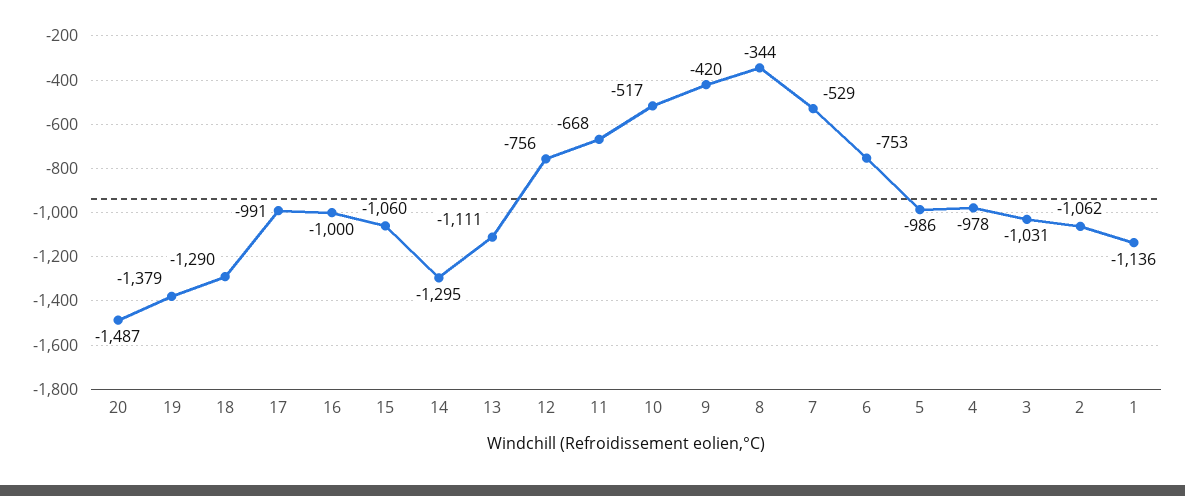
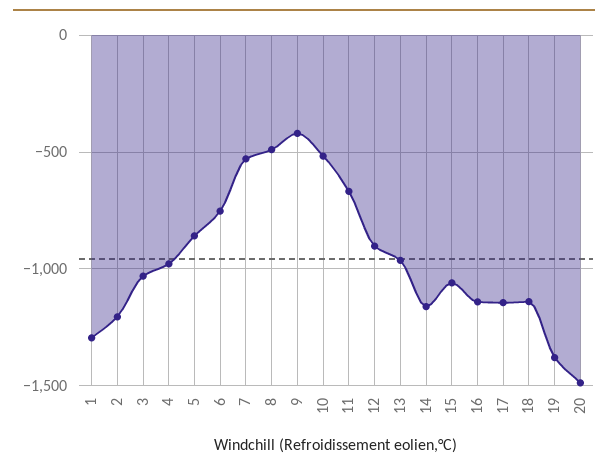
18: -1290 -> -1150
17: -991 -> -1150
16: -1000 -> -1150
14: -1295 -> -1150
13: -1111 -> -950
12: -756 -> -900
8: -344 -> -500
5: -986 -> -850
2: -1062 -> -1200
1: -1136 -> -1300

